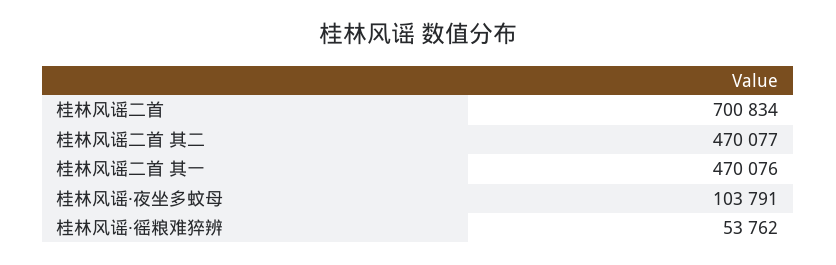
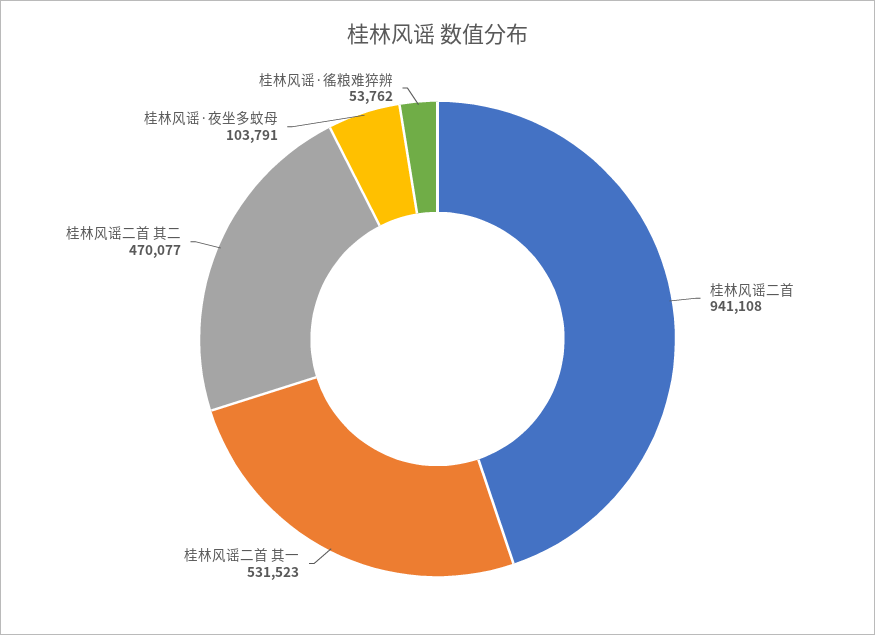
桂林风谣二首: 700834 -> 941108
桂林风谣二首 其一: 470076 -> 531523

